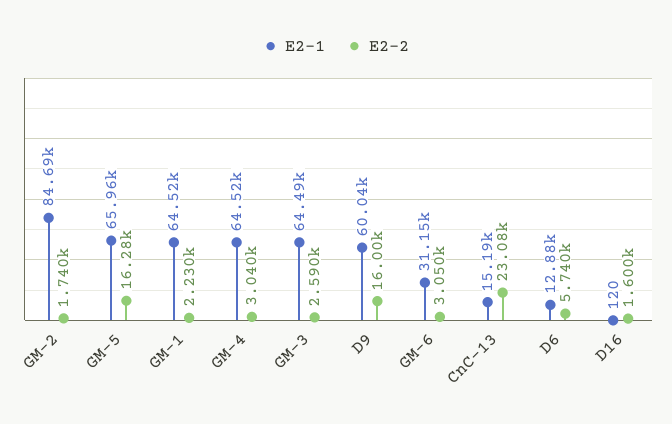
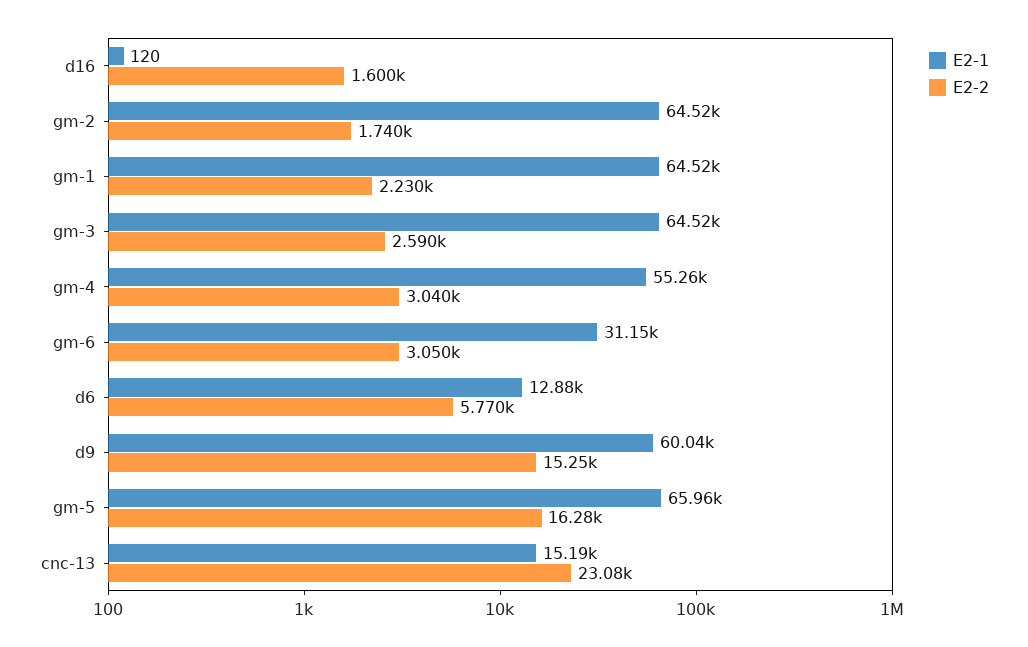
E2-1, GM-2: 84690 -> 64520
E2-1, GM-4: 64520 -> 55260
E2-1, GM-3: 64490 -> 64520
E2-2, D9: 16000 -> 15250
E2-2, D6: 5740 -> 5770

